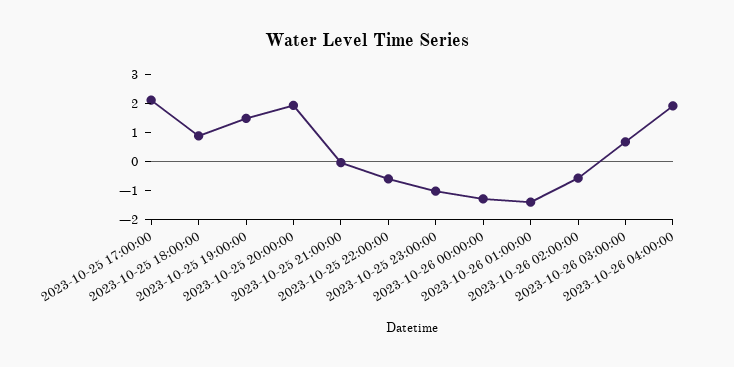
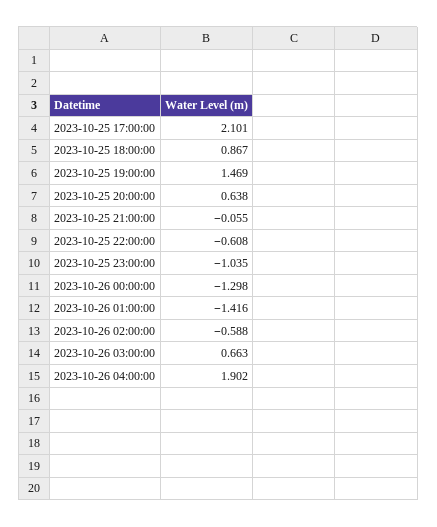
2023-10-25 20:00:00: 2 -> 0.638

